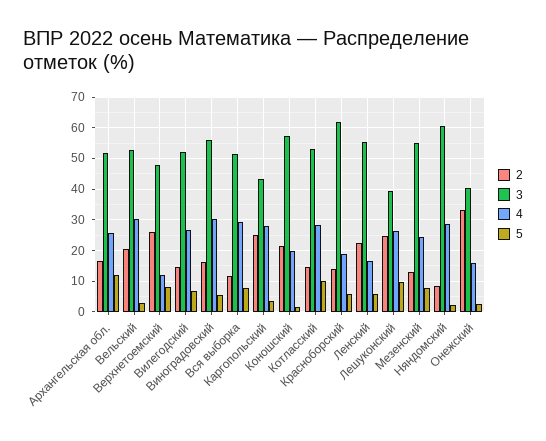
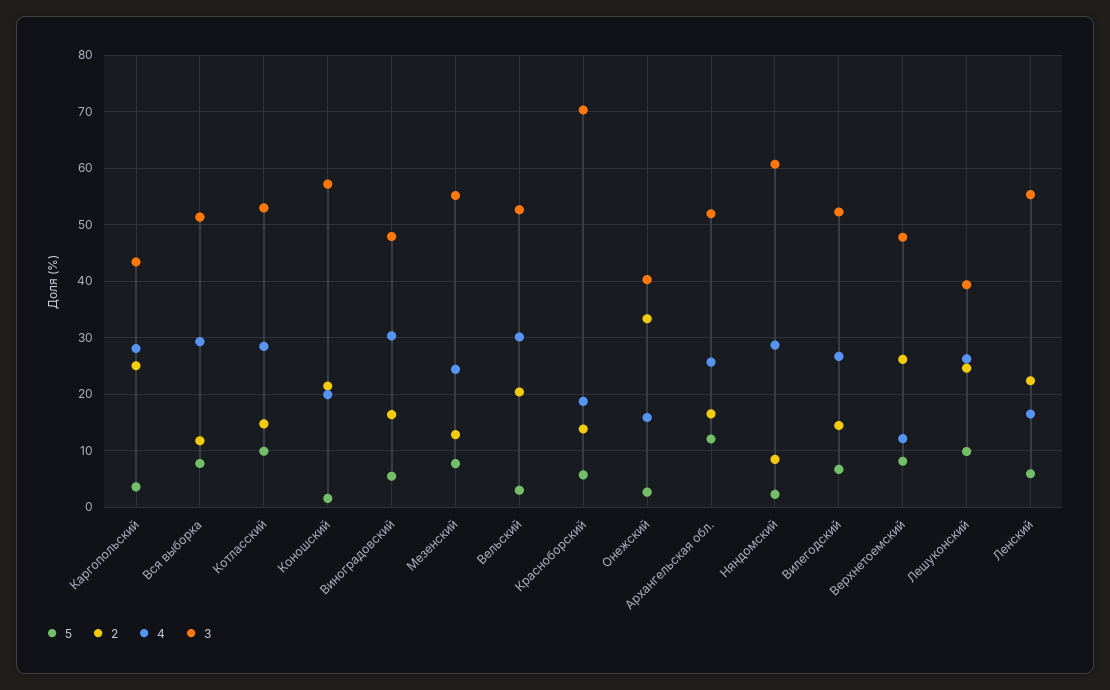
3, Виноградовский: 56 -> 48
3, Красноборский: 62 -> 70

